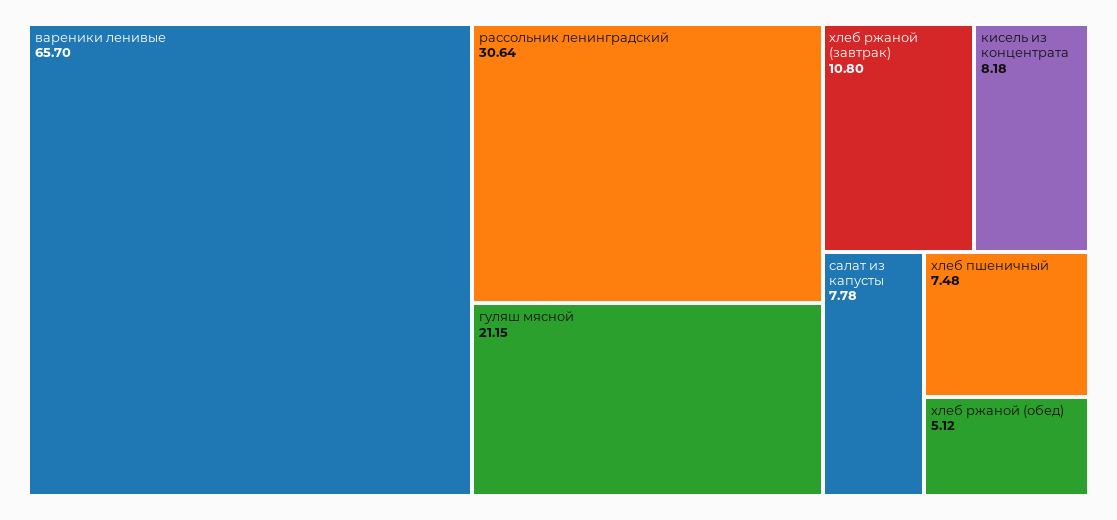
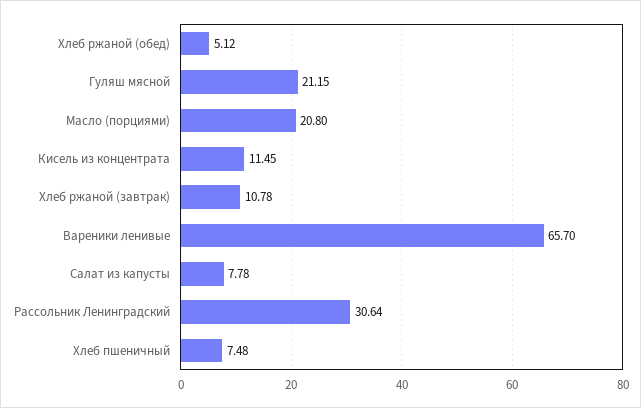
хлеб ржаной (завтрак): 10.8 -> 10.78
кисель из концентрата: 8.18 -> 11.45
Масло (порциями): none -> 20.8

